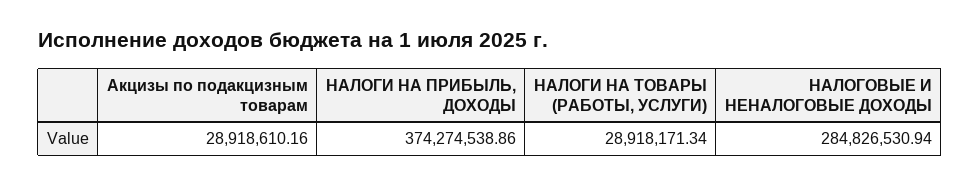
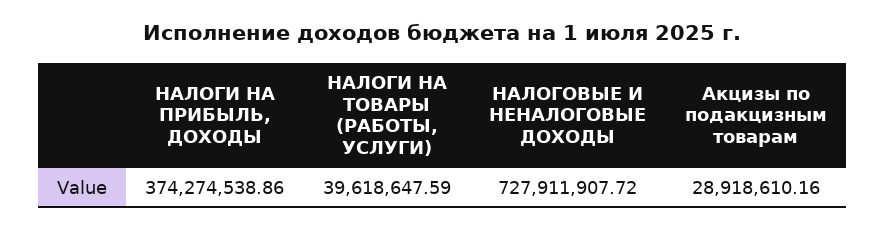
НАЛОГИ НА ТОВАРЫ (РАБОТЫ, УСЛУГИ): 28918171.34 -> 39618647.59
НАЛОГОВЫЕ И НЕНАЛОГОВЫЕ ДОХОДЫ: 284826530.94 -> 727911907.72

